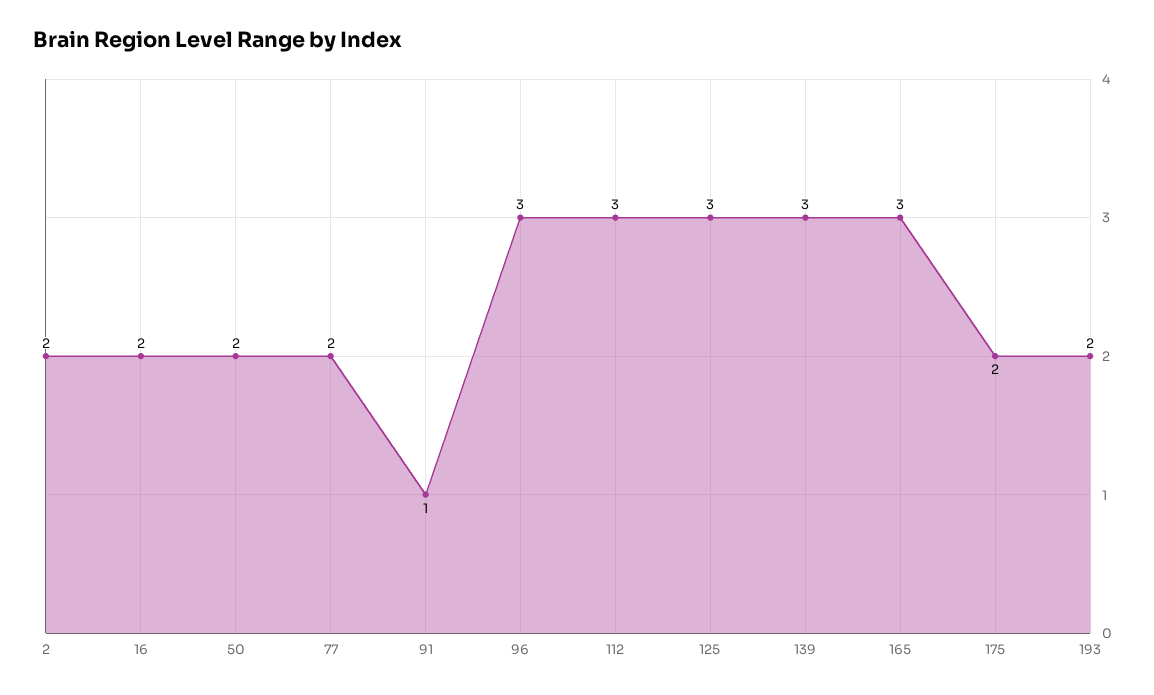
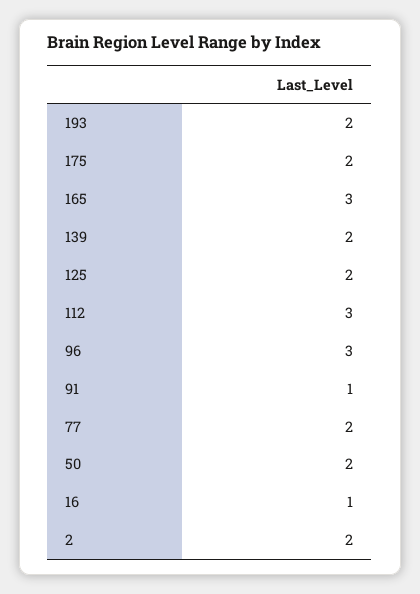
16: 2 -> 1
125: 3 -> 2
139: 3 -> 2

